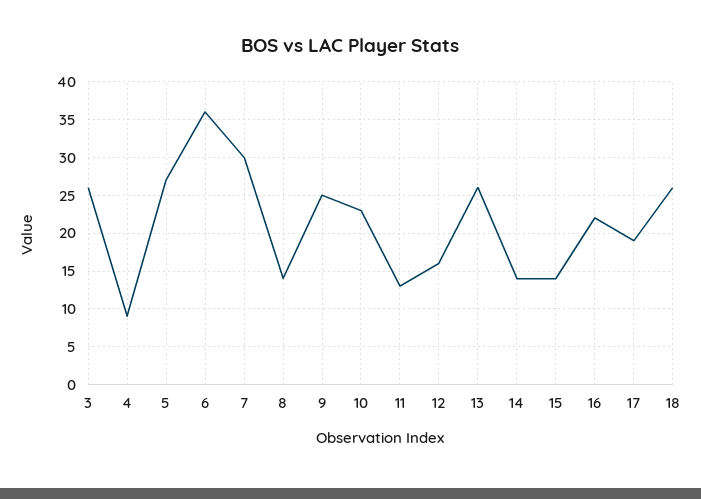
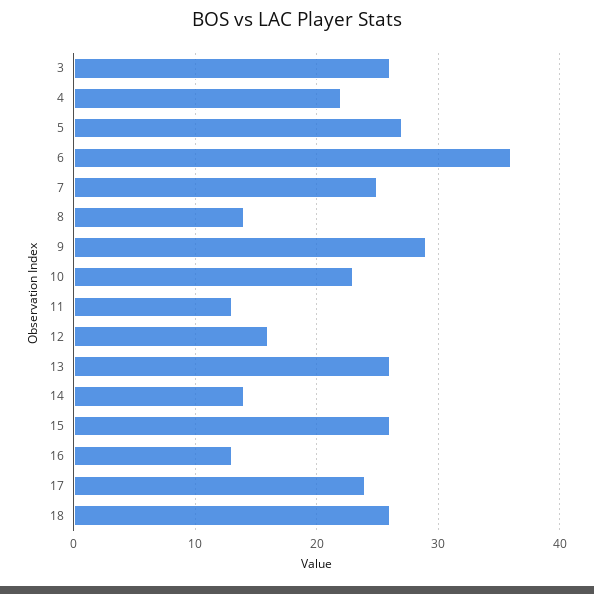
4: 9 -> 22
7: 30 -> 25
9: 25 -> 29
15: 14 -> 26
16: 22 -> 13
17: 19 -> 24

